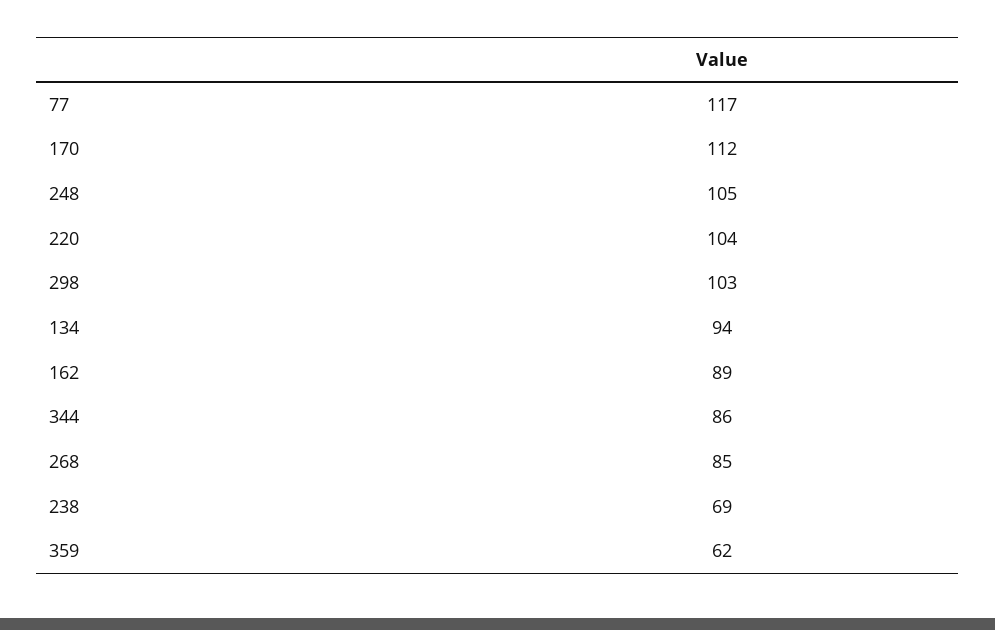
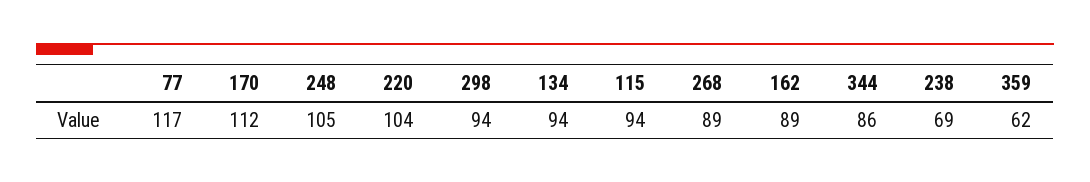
298: 103 -> 94
268: 85 -> 89
115: none -> 94

